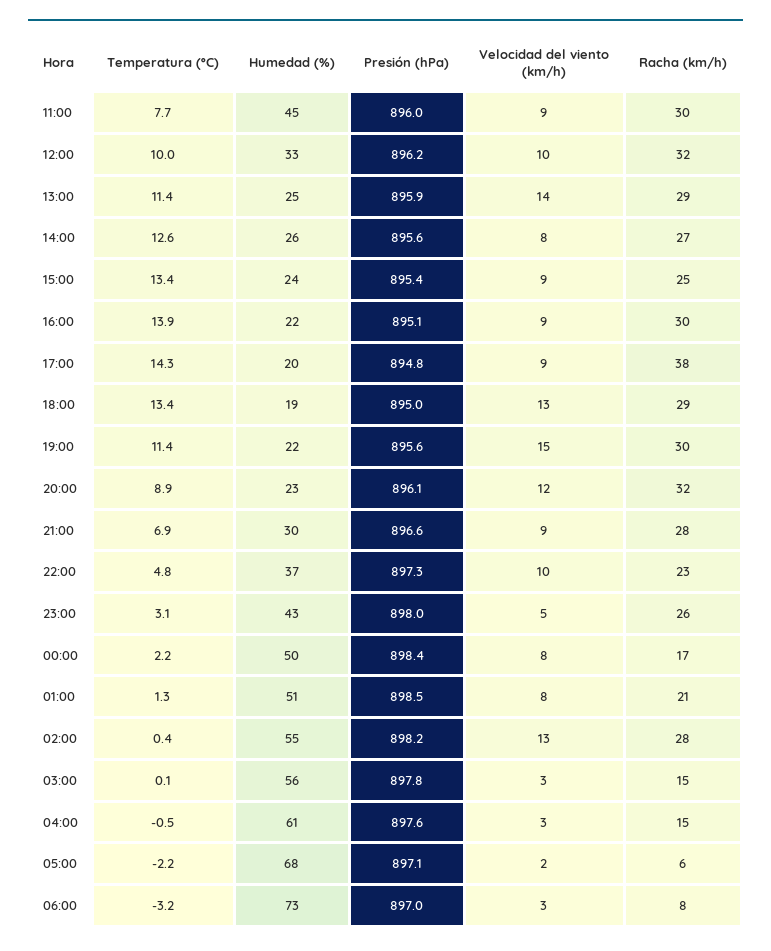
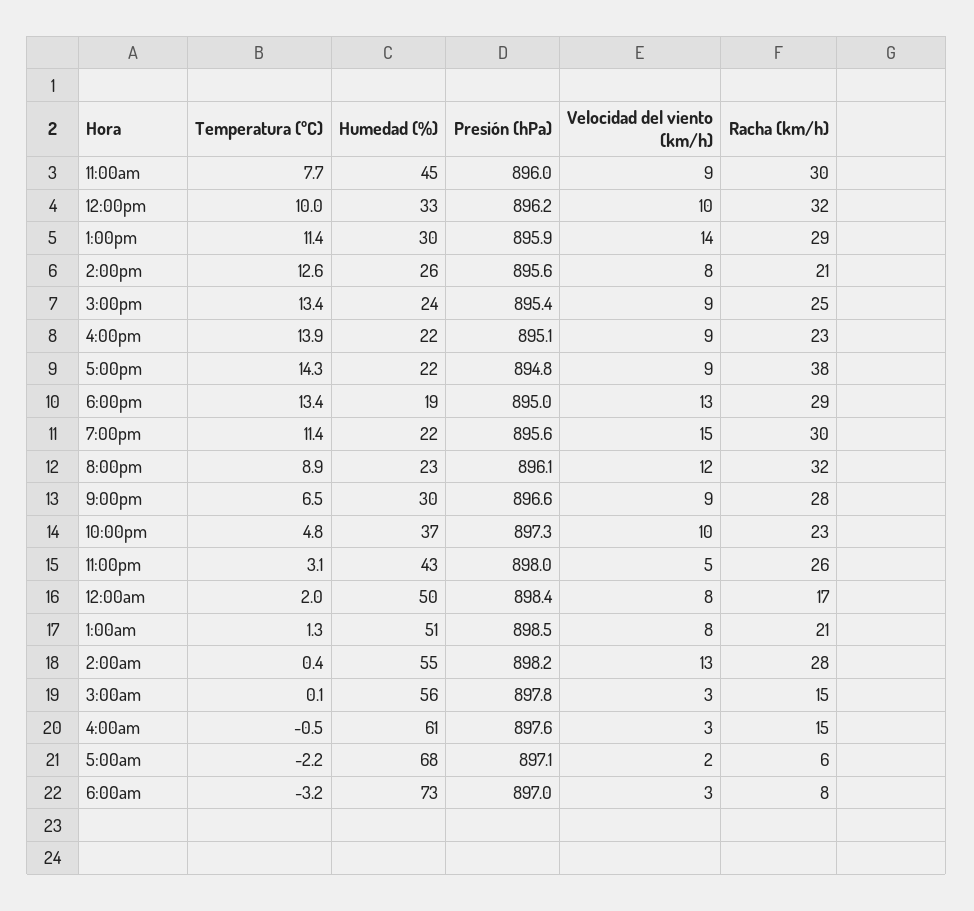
Humedad (%), 13:00: 25 -> 30
Racha (km/h), 14:00: 27 -> 21
Racha (km/h), 16:00: 30 -> 23
Humedad (%), 17:00: 20 -> 22
Temperatura (ºC), 21:00: 6.9 -> 6.5
Temperatura (ºC), 00:00: 2.2 -> 2

